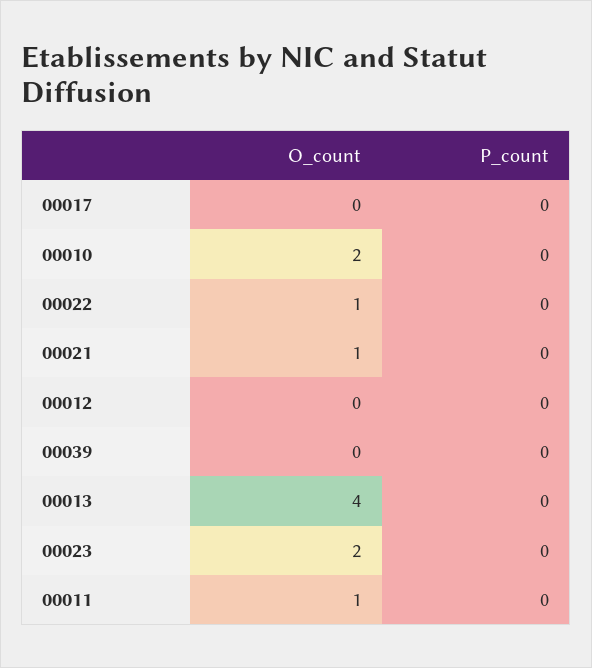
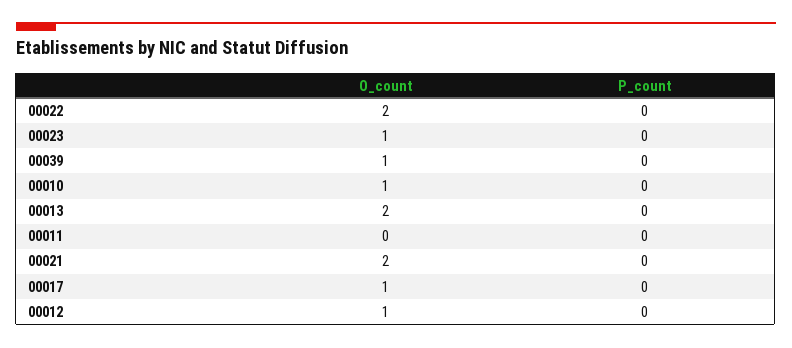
O_count, 00017: 0 -> 1
O_count, 00010: 2 -> 1
O_count, 00022: 1 -> 2
O_count, 00021: 1 -> 2
O_count, 00012: 0 -> 1
O_count, 00039: 0 -> 1
O_count, 00013: 4 -> 2
O_count, 00023: 2 -> 1
O_count, 00011: 1 -> 0

